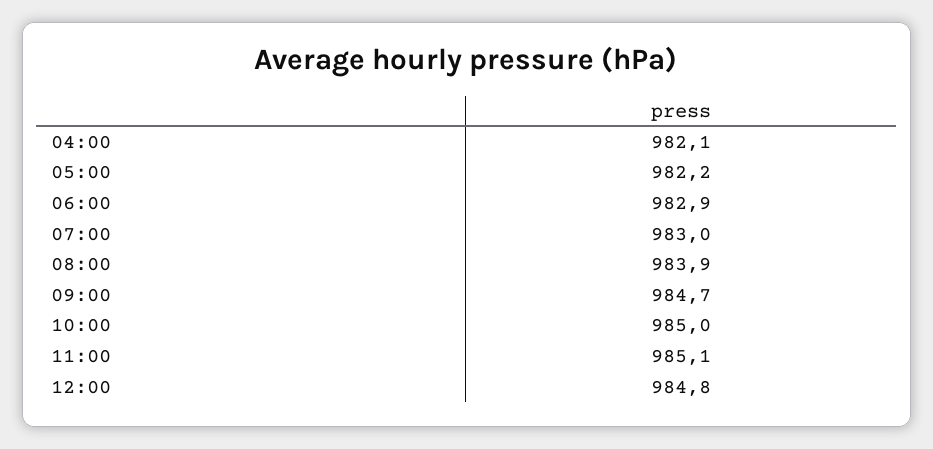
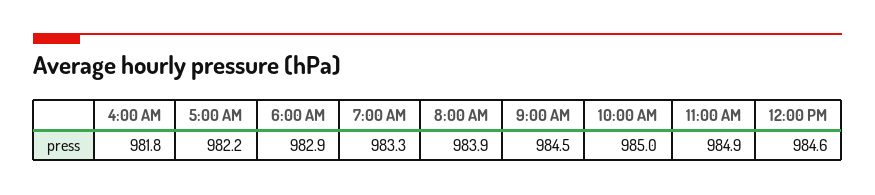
04:00: 982.1 -> 981.8
07:00: 983 -> 983.3
09:00: 984.7 -> 984.5
11:00: 985.1 -> 984.9
12:00: 984.8 -> 984.6

